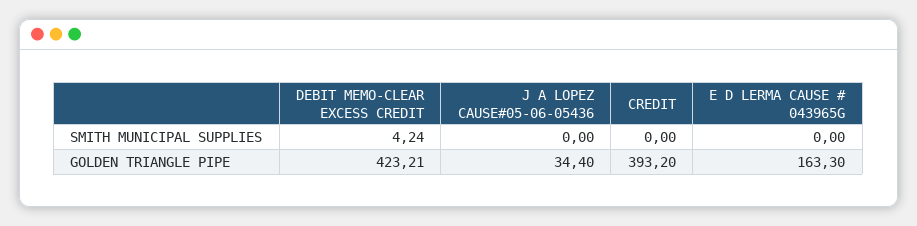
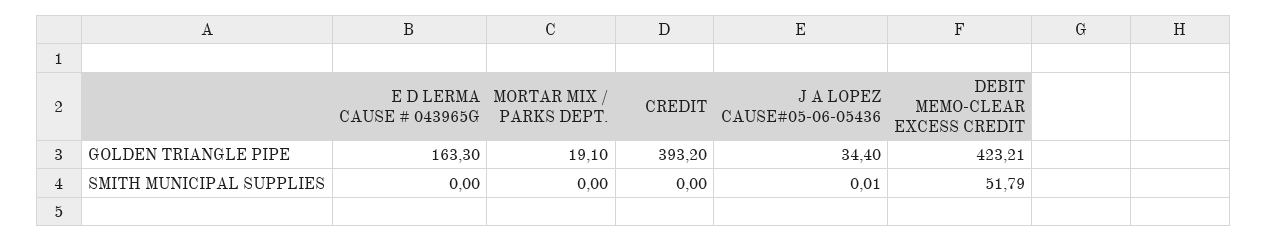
DEBIT MEMO-CLEAR EXCESS CREDIT, SMITH MUNICIPAL SUPPLIES: 4.24 -> 51.79
J A LOPEZ CAUSE#05-06-05436, SMITH MUNICIPAL SUPPLIES: 0 -> 0.01
MORTAR MIX / PARKS DEPT., GOLDEN TRIANGLE PIPE: none -> 19.1
MORTAR MIX / PARKS DEPT., SMITH MUNICIPAL SUPPLIES: none -> 0

